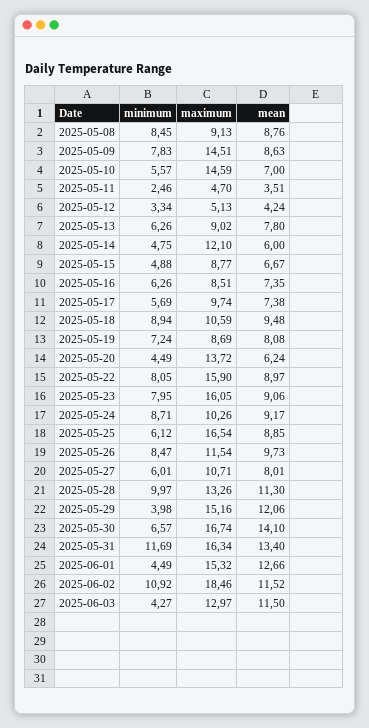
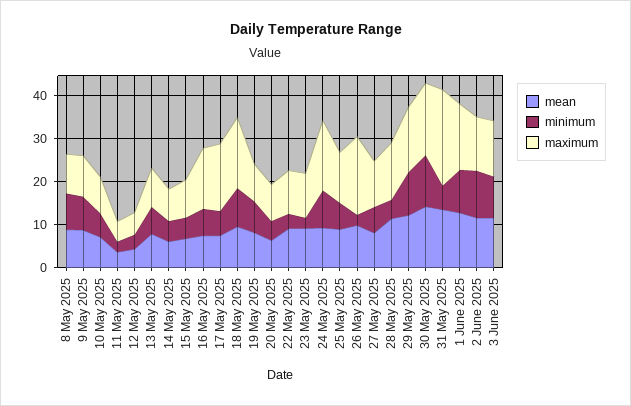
maximum, 2025-05-09: 14.51 -> 10
maximum, 2025-05-10: 14.59 -> 8
maximum, 2025-05-14: 12.1 -> 8
maximum, 2025-05-16: 8.51 -> 14
maximum, 2025-05-17: 9.74 -> 16
maximum, 2025-05-18: 10.59 -> 16
maximum, 2025-05-20: 13.72 -> 8
minimum, 2025-05-22: 8.05 -> 4
maximum, 2025-05-22: 15.9 -> 10
minimum, 2025-05-23: 7.95 -> 2
maximum, 2025-05-23: 16.05 -> 10
maximum, 2025-05-24: 10.26 -> 16
maximum, 2025-05-25: 16.54 -> 12
minimum, 2025-05-26: 8.47 -> 2
maximum, 2025-05-26: 11.54 -> 18
minimum, 2025-05-28: 9.97 -> 4
minimum, 2025-05-29: 3.98 -> 10
minimum, 2025-05-30: 6.57 -> 12
minimum, 2025-05-31: 11.69 -> 6
maximum, 2025-05-31: 16.34 -> 22
minimum, 2025-06-01: 4.49 -> 10
maximum, 2025-06-02: 18.46 -> 12
minimum, 2025-06-03: 4.27 -> 10

